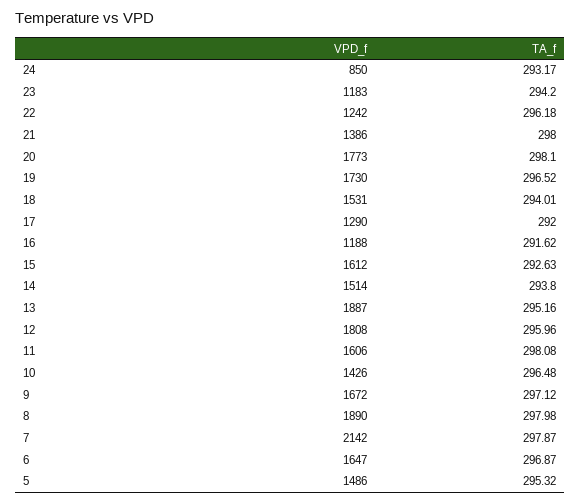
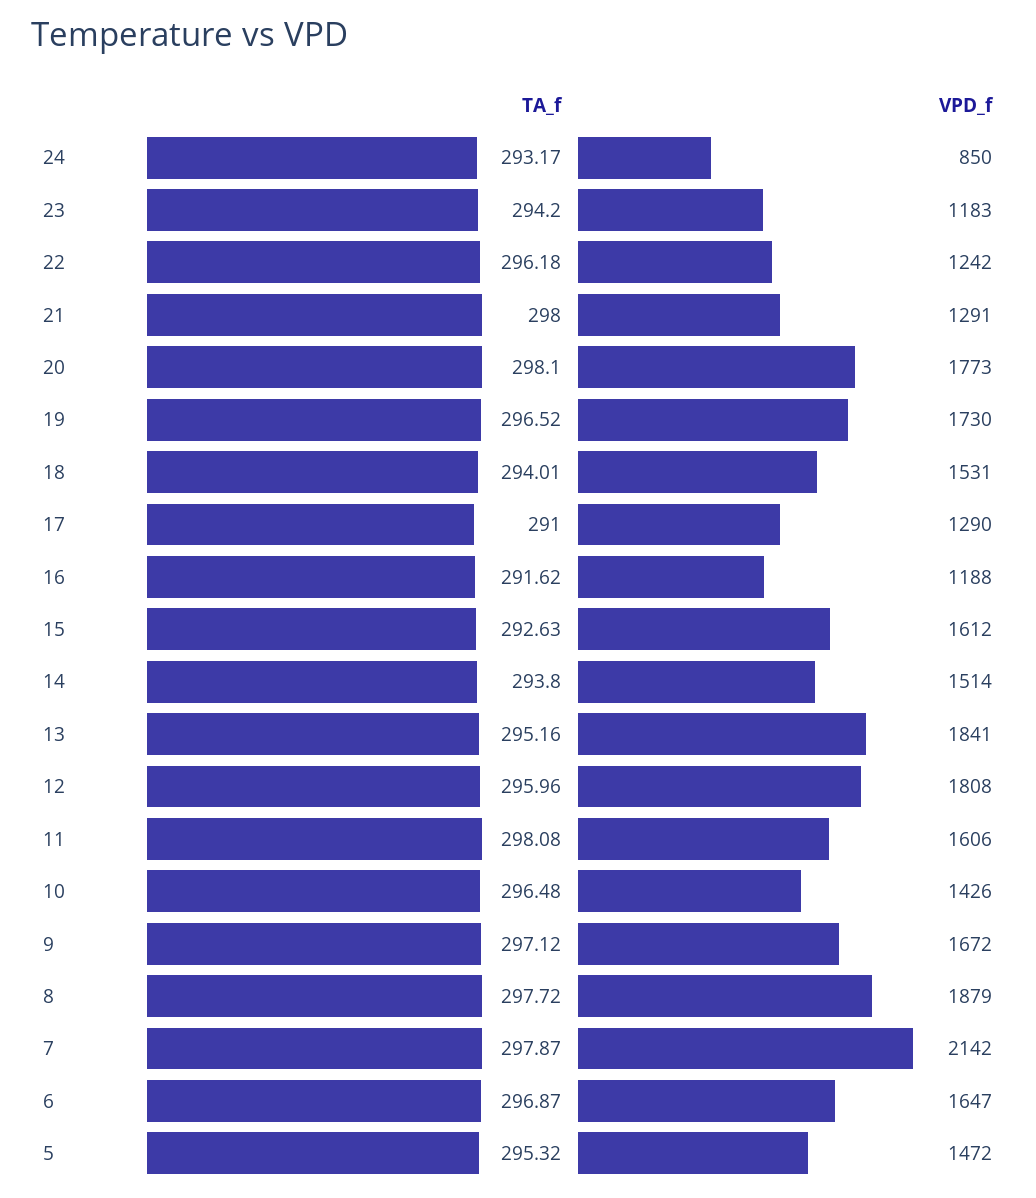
VPD_f, 21: 1386 -> 1291
TA_f, 17: 292 -> 291
VPD_f, 13: 1887 -> 1841
VPD_f, 8: 1890 -> 1879
TA_f, 8: 297.98 -> 297.72
VPD_f, 5: 1486 -> 1472

